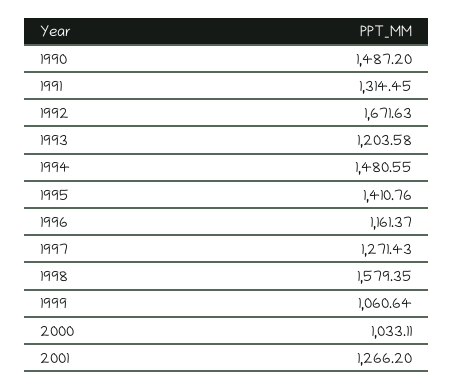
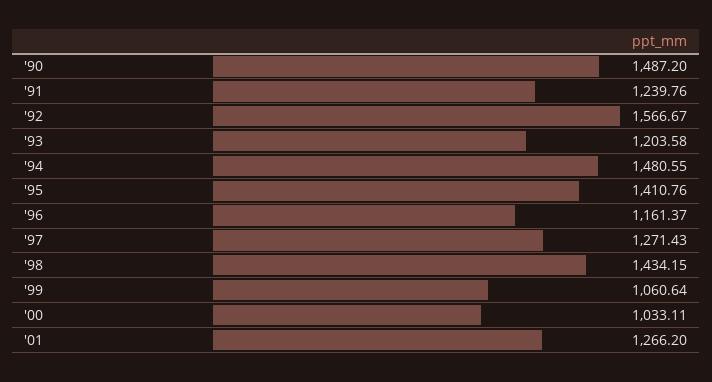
1991: 1314.45 -> 1239.76
1992: 1671.63 -> 1566.67
1998: 1579.35 -> 1434.15

